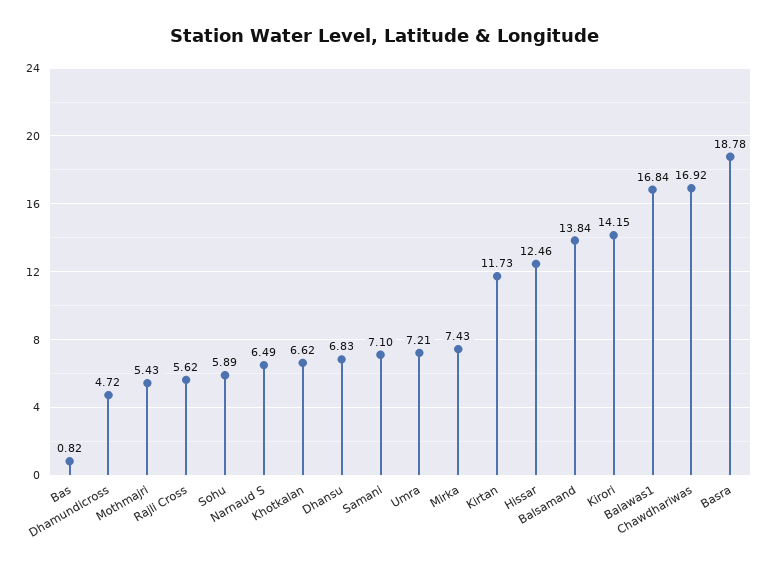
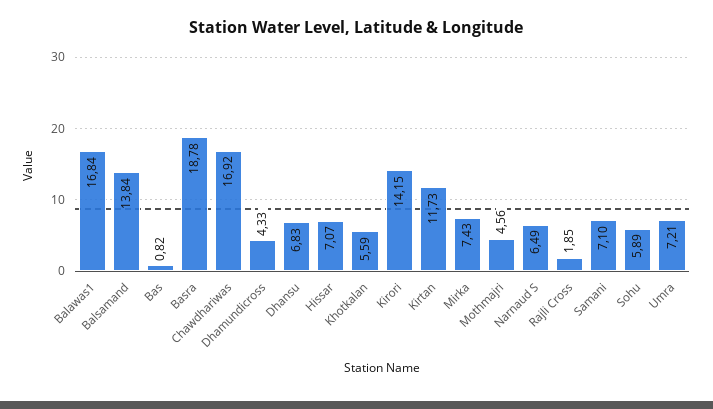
Dhamundicross: 4.72 -> 4.33
Mothmajri: 5.43 -> 4.56
Rajli Cross: 5.62 -> 1.85
Khotkalan: 6.62 -> 5.59
Hissar: 12.46 -> 7.07

